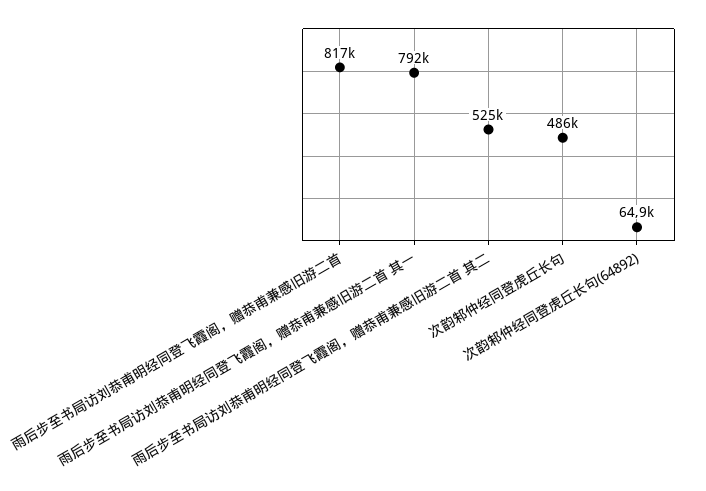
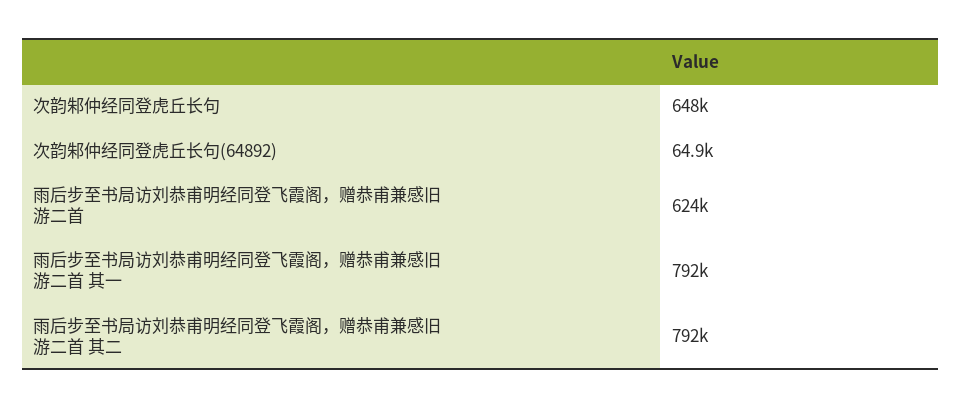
雨后步至书局访刘恭甫明经同登飞霞阁，赠恭甫兼感旧游二首: 817000 -> 624000
雨后步至书局访刘恭甫明经同登飞霞阁，赠恭甫兼感旧游二首 其二: 525000 -> 792000
次韵邾仲经同登虎丘长句: 486000 -> 648000

